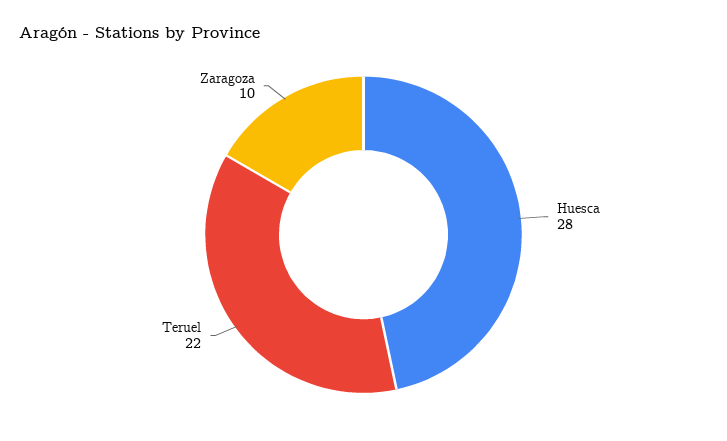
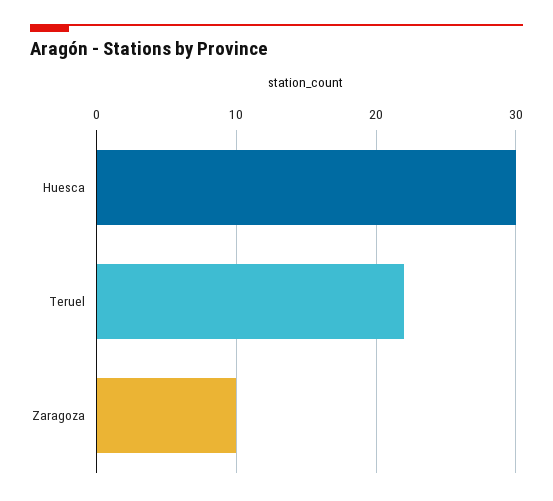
Huesca: 28 -> 30

